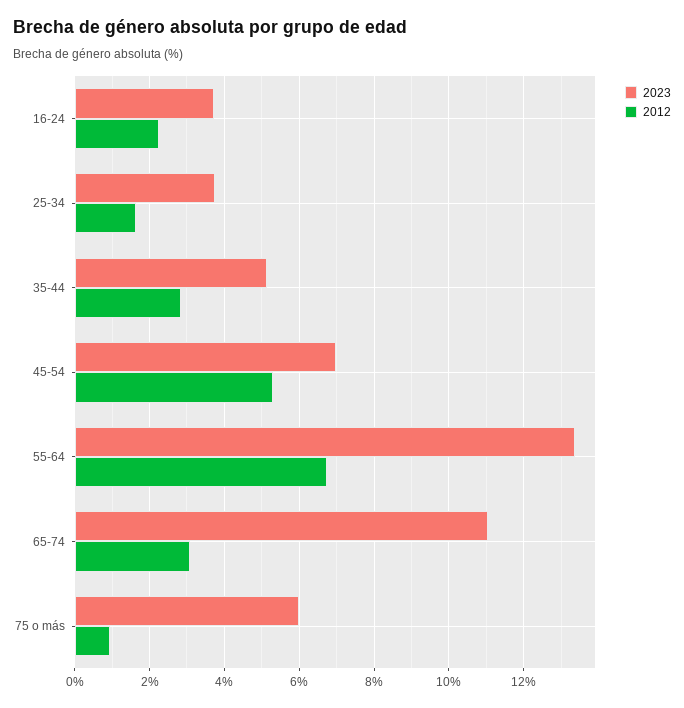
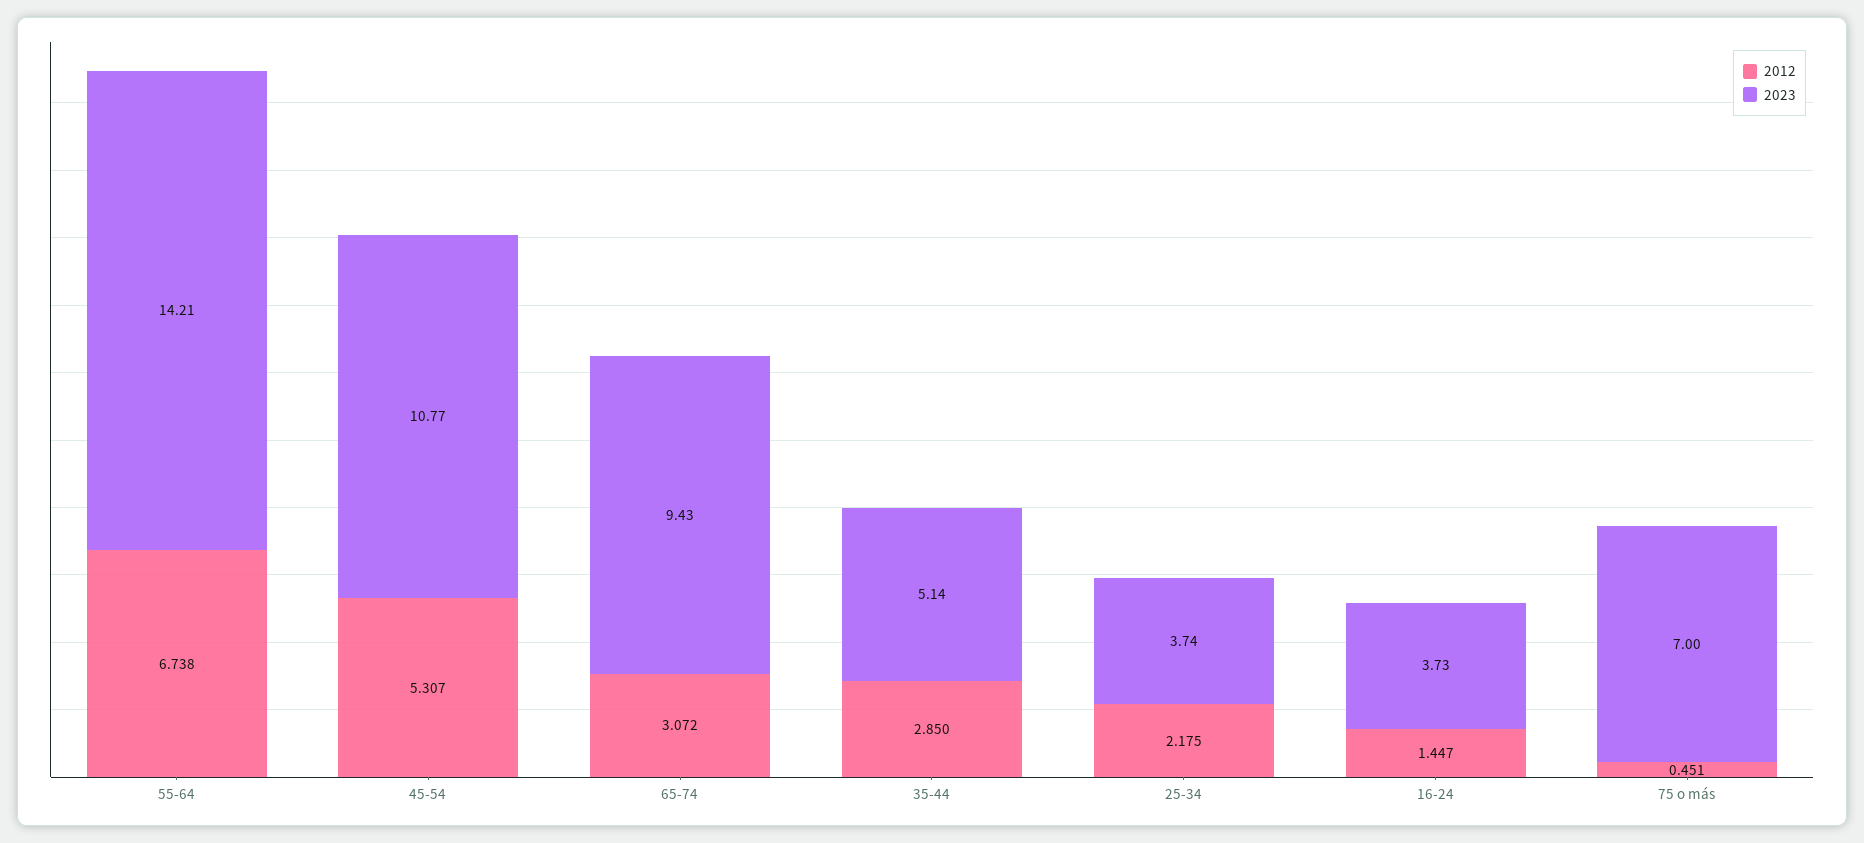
2012, 16-24: 2.2 -> 1.447
2012, 25-34: 1.6 -> 2.175
2023, 45-54: 7 -> 10.77
2023, 55-64: 13.4 -> 14.21
2023, 65-74: 11 -> 9.43
2023, 75 o más: 6 -> 7
2012, 75 o más: 1 -> 0.451

